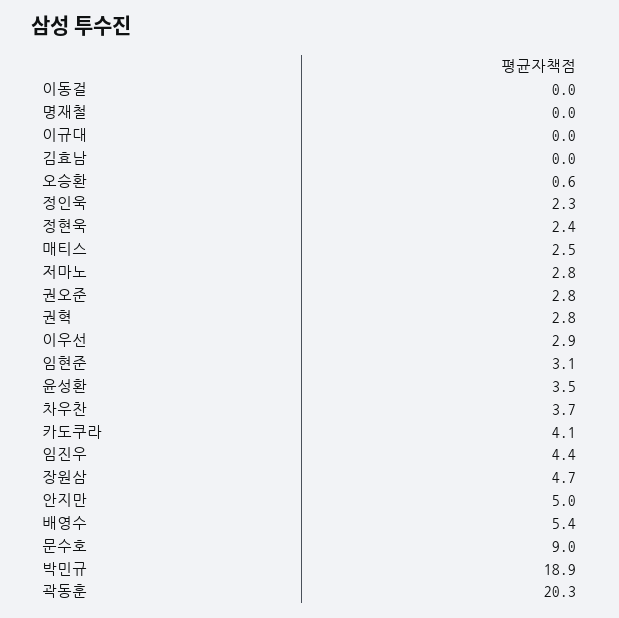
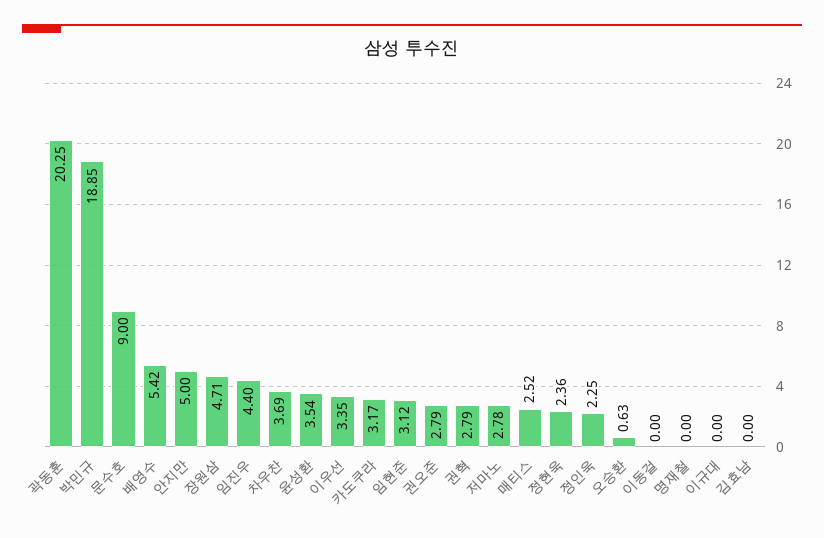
이우선: 2.9 -> 3.35
카도쿠라: 4.1 -> 3.17

